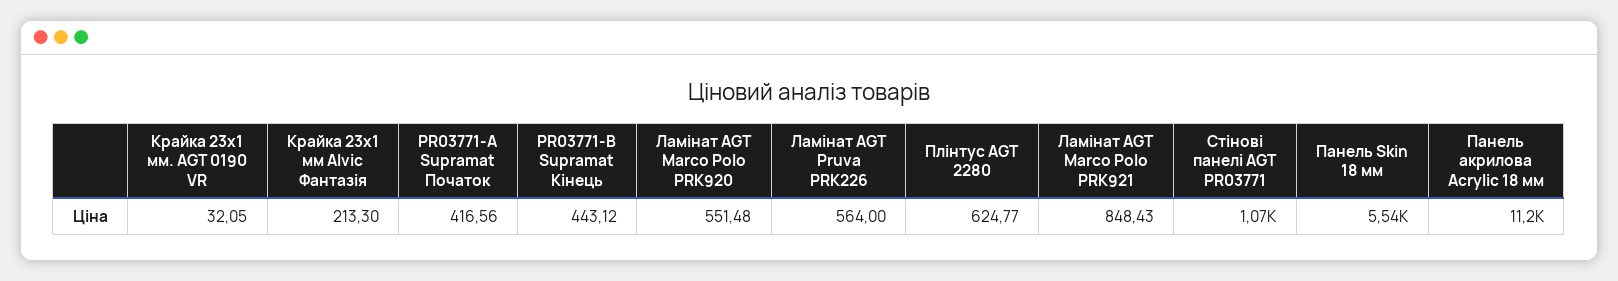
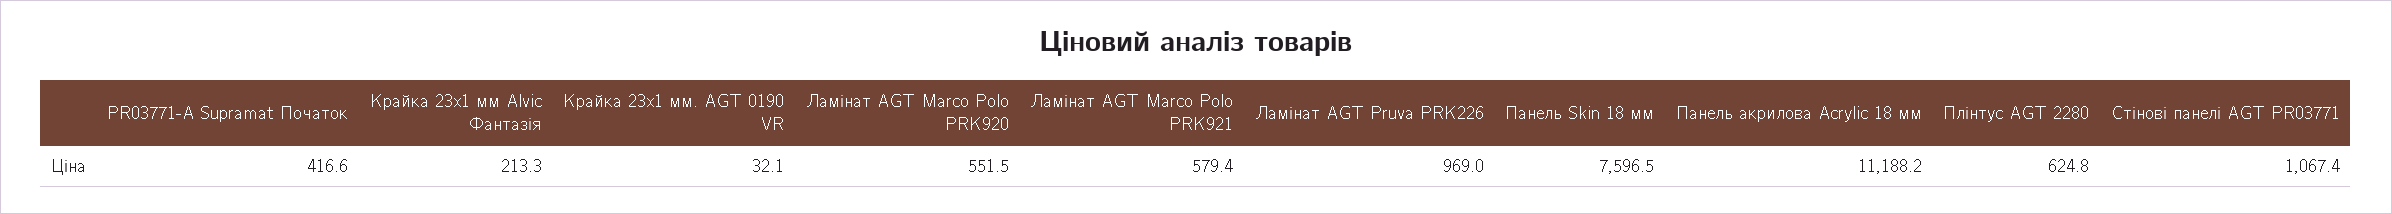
PR03771-B Supramat Кінець: 443.12 -> none
Ламінат AGT Pruva PRK226: 564 -> 969
Ламінат AGT Marco Polo PRK921: 848.43 -> 579.4
Панель Skin 18 мм: 5540 -> 7596.5

